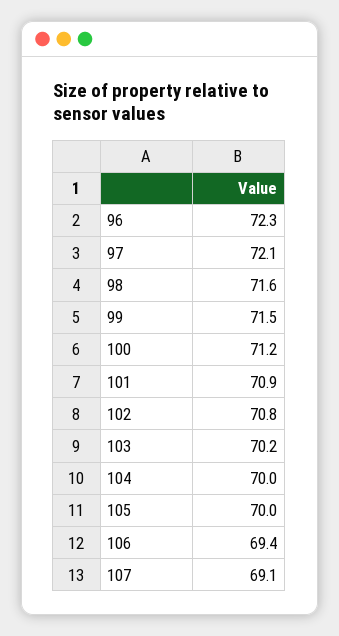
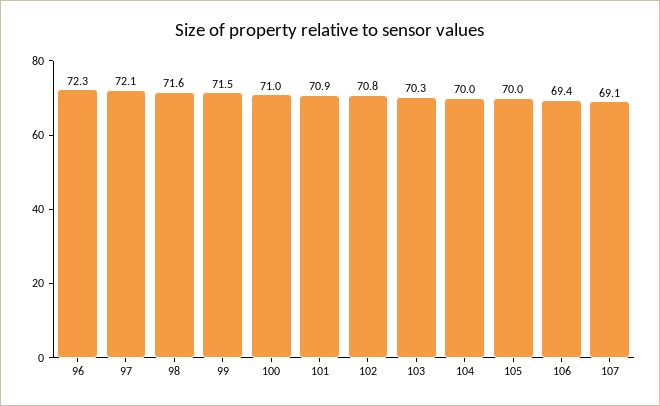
100: 71.2 -> 71
103: 70.2 -> 70.3

